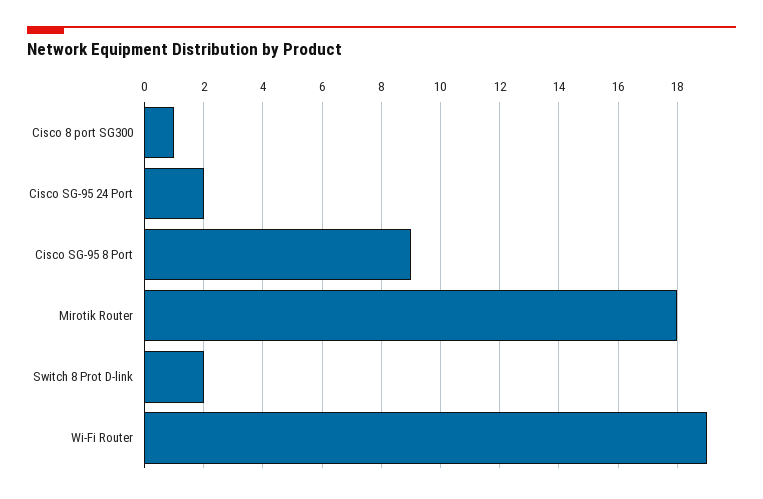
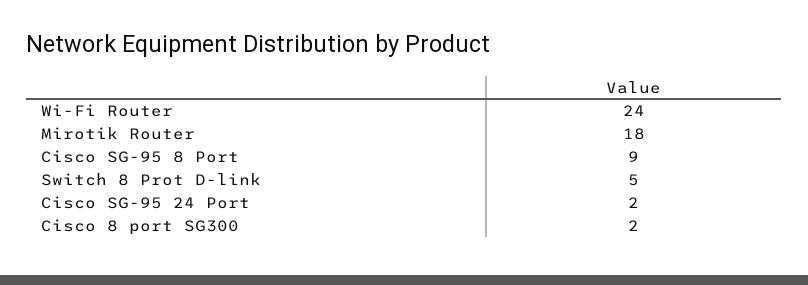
Cisco 8 port SG300: 1 -> 2
Switch 8 Prot D-link: 2 -> 5
Wi-Fi Router: 19 -> 24

